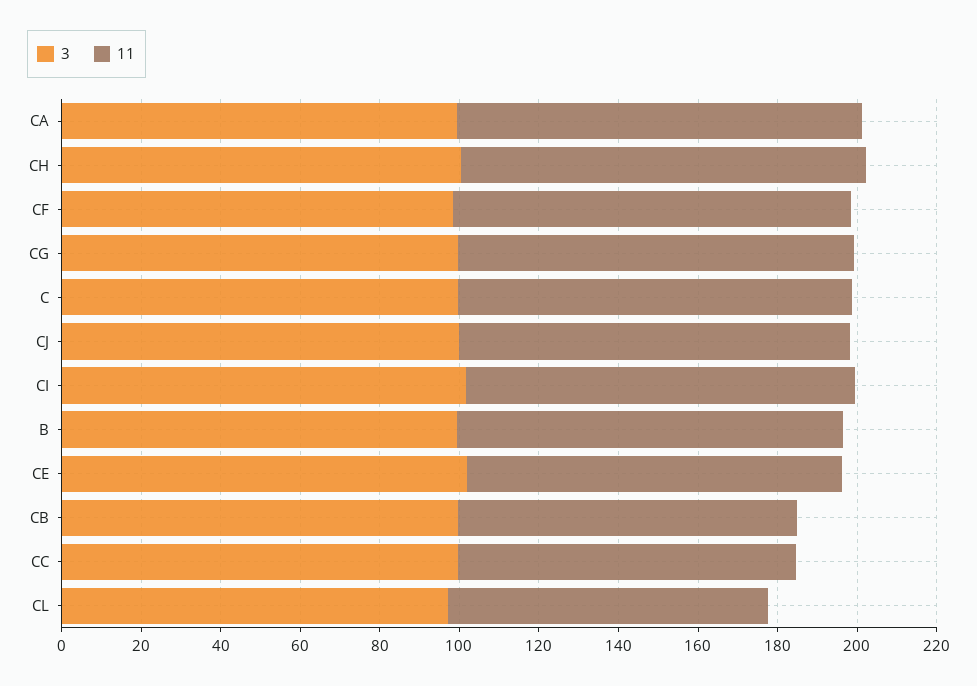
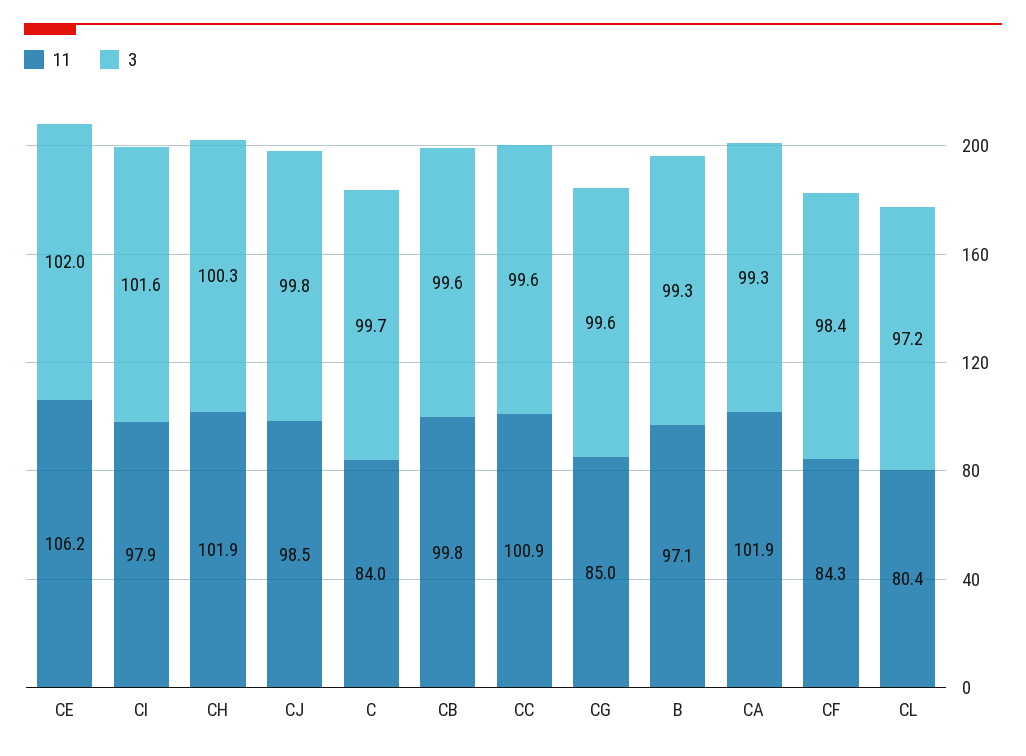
11, CF: 100 -> 84.3
11, CG: 100 -> 85
11, C: 100 -> 84
11, CE: 95 -> 106.2
11, CB: 85 -> 99.8
11, CC: 85 -> 100.9

